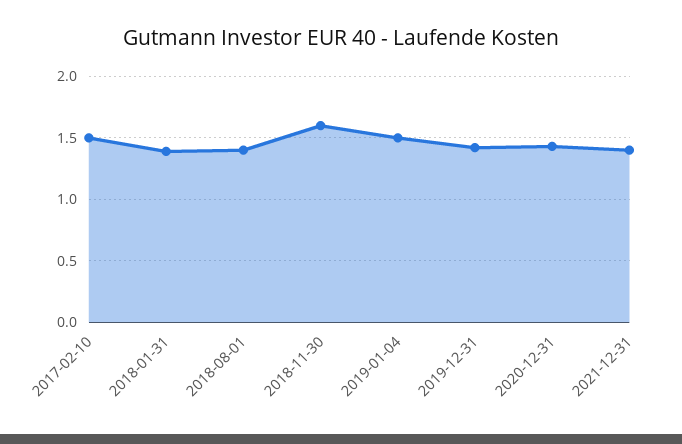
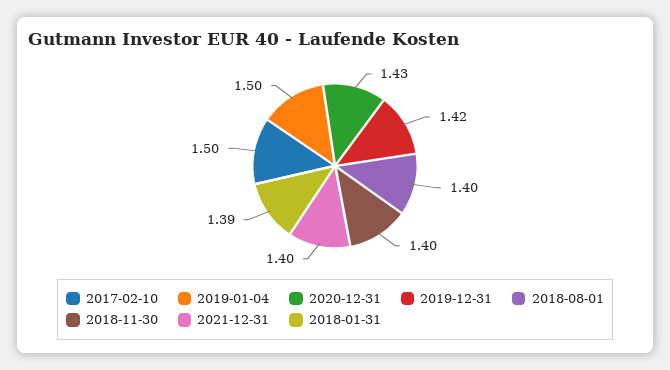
2018-11-30: 1.6 -> 1.4

